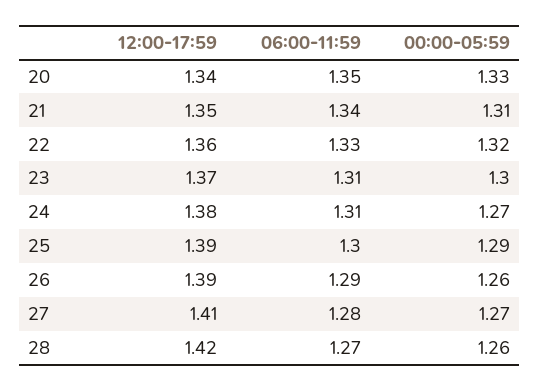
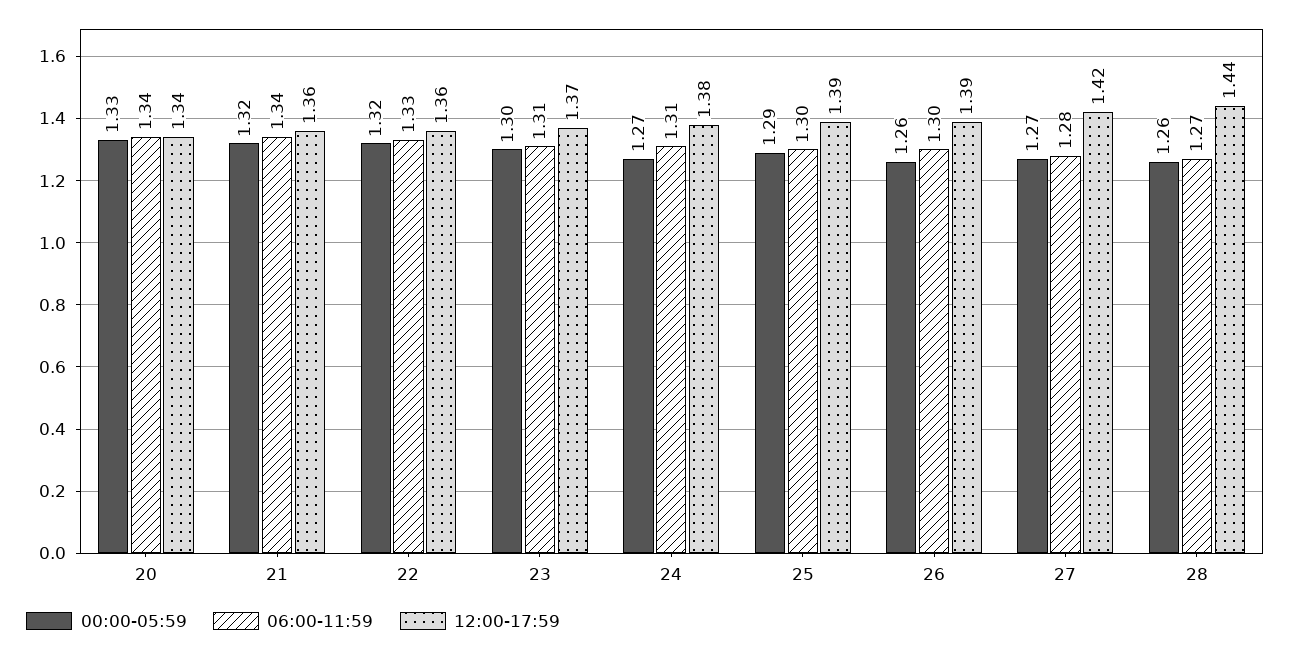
06:00-11:59, 20: 1.35 -> 1.34
12:00-17:59, 21: 1.35 -> 1.36
00:00-05:59, 21: 1.31 -> 1.32
06:00-11:59, 26: 1.29 -> 1.3
12:00-17:59, 27: 1.41 -> 1.42
12:00-17:59, 28: 1.42 -> 1.44

